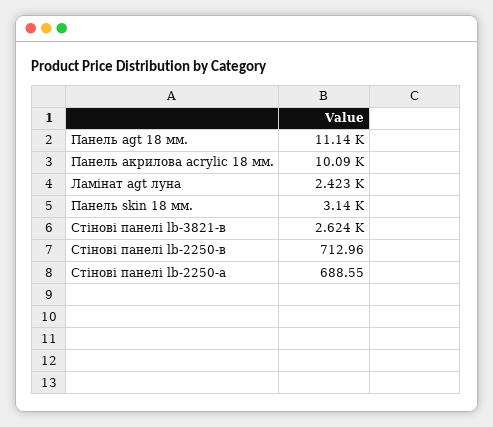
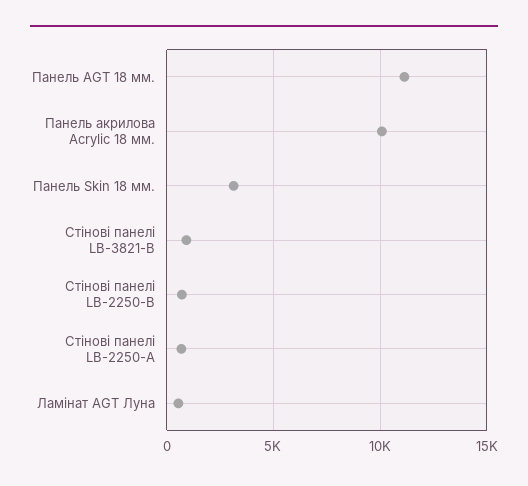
Ламінат agt луна: 2423 -> 500
Стінові панелі lb-3821-в: 2624 -> 1000

